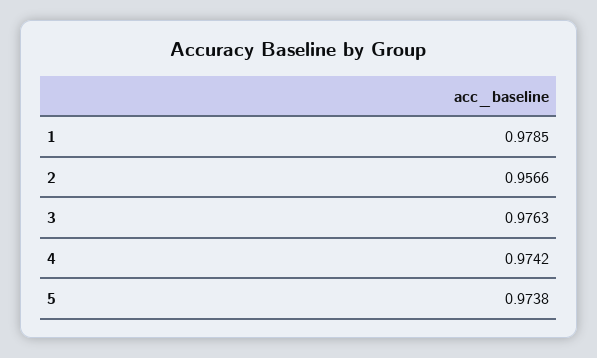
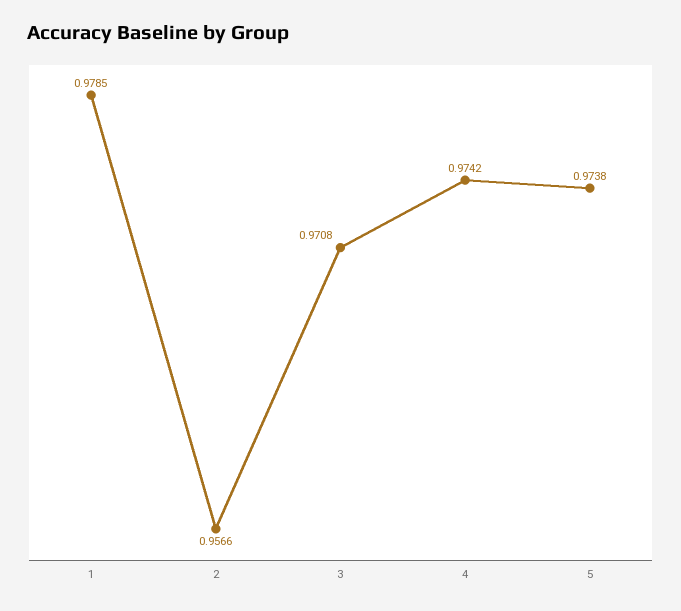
3: 0.9763 -> 0.9708

